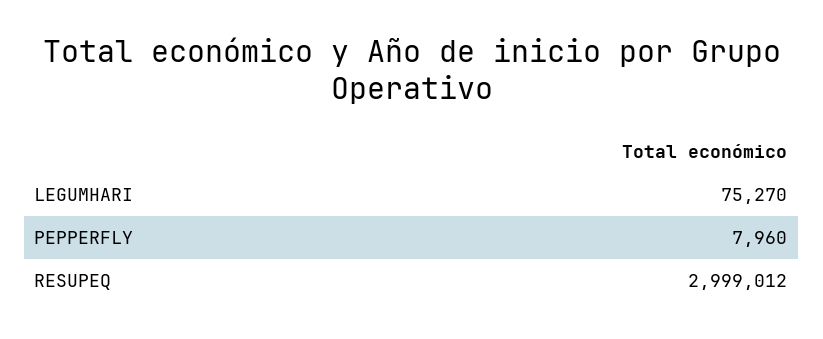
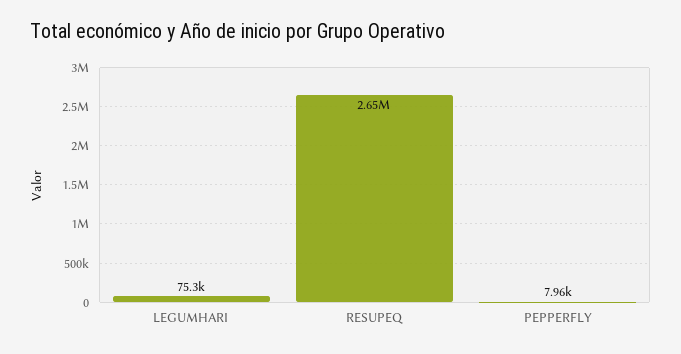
RESUPEQ: 2999012 -> 2650000

